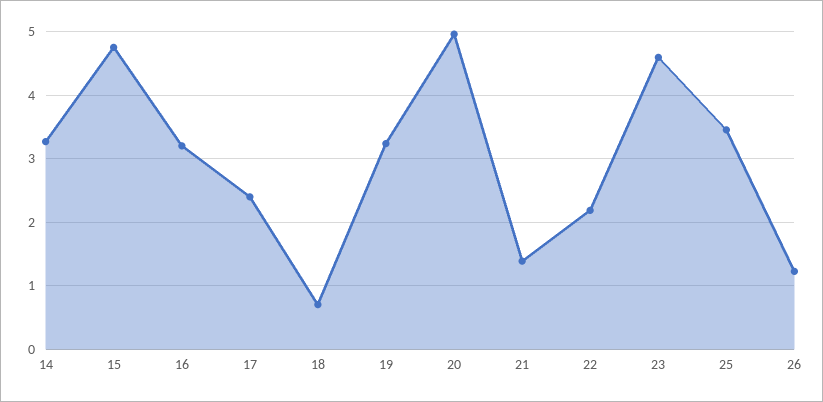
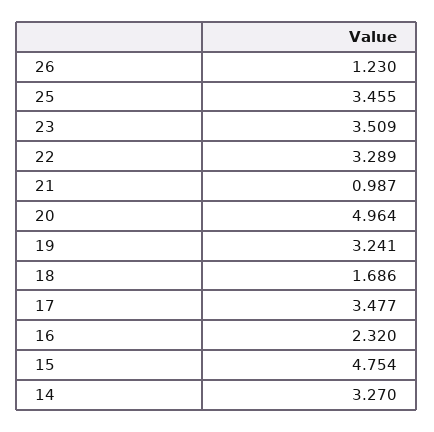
16: 3.2 -> 2.32
17: 2.4 -> 3.477
18: 0.7 -> 1.686
21: 1.4 -> 0.987
22: 2.2 -> 3.289
23: 4.6 -> 3.509

